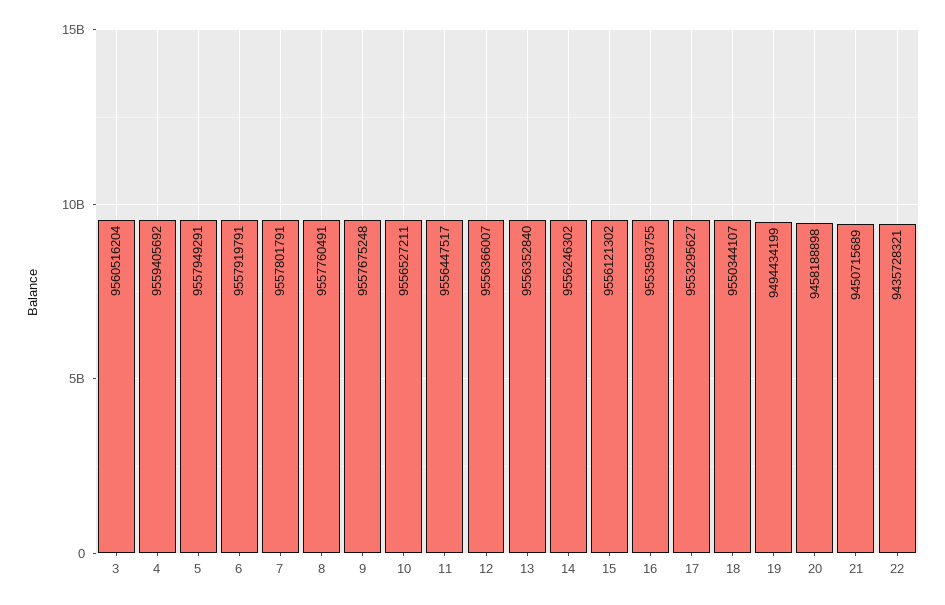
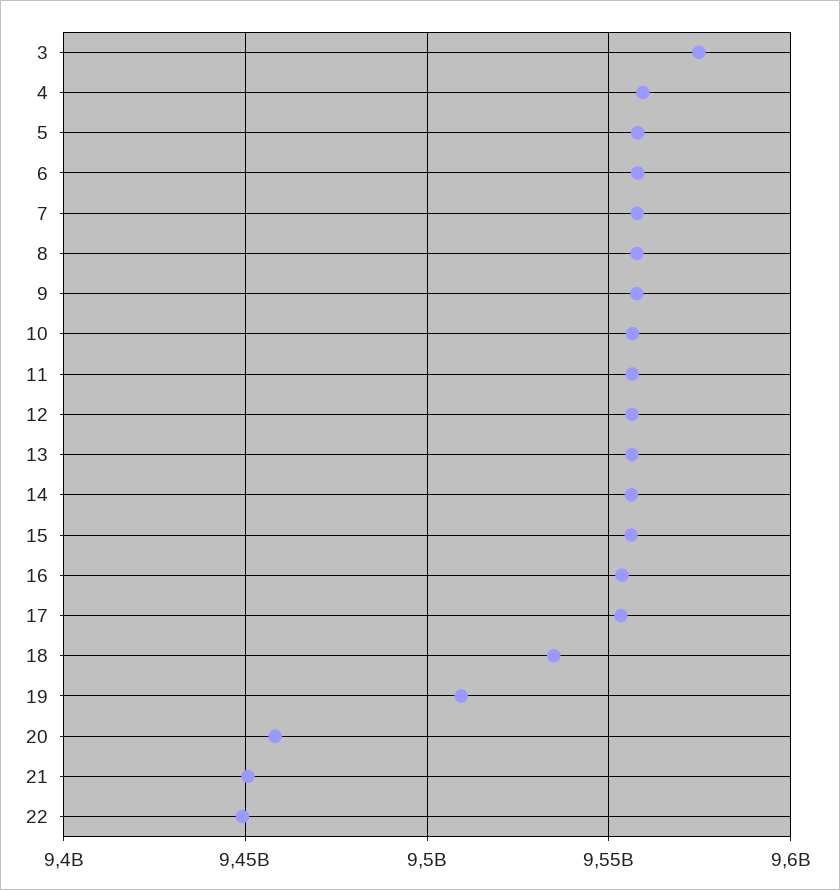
3: 9560516204 -> 9575000000
18: 9550344107 -> 9535000000
19: 9494434199 -> 9510000000
22: 9435728321 -> 9450000000

